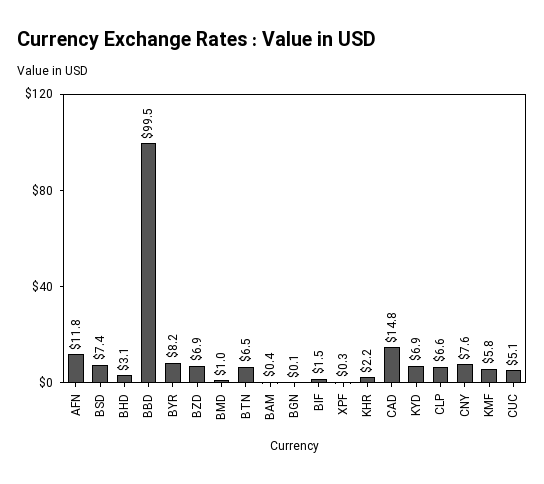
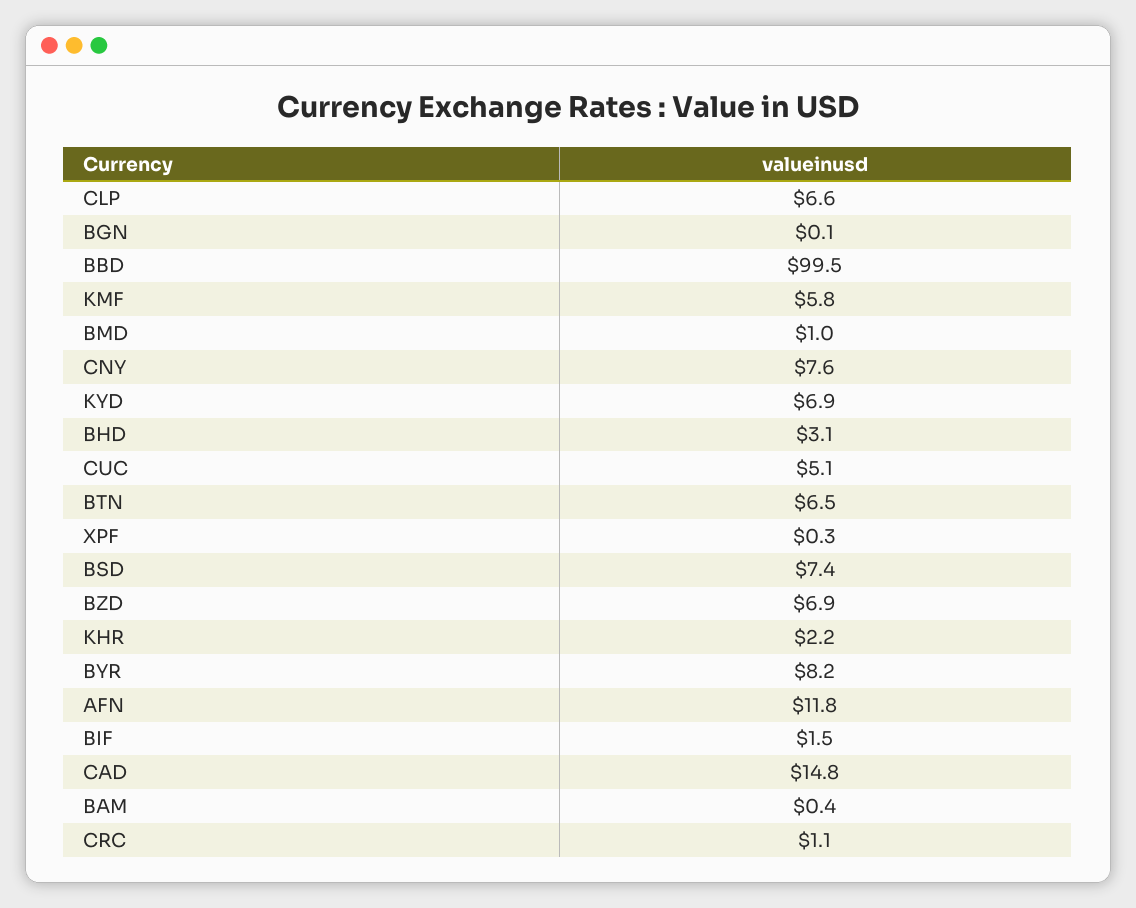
CRC: none -> 1.1

